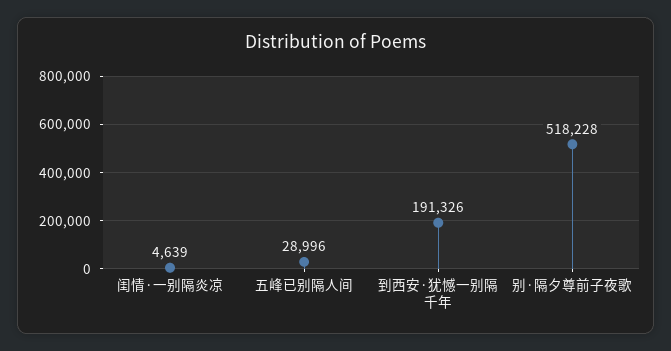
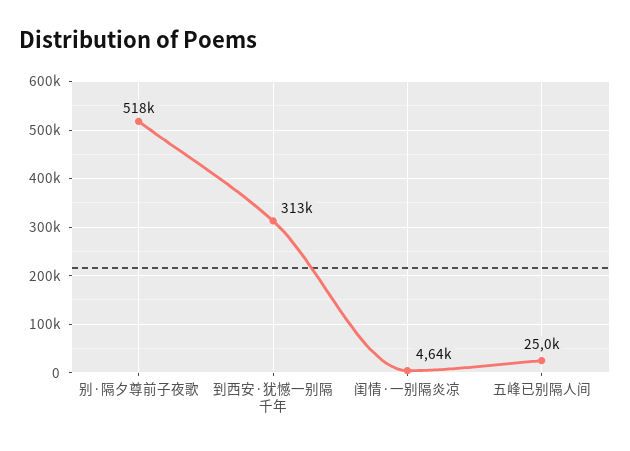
五峰已别隔人间: 28996 -> 25000
到西安·犹憾一别隔千年: 191326 -> 313000

